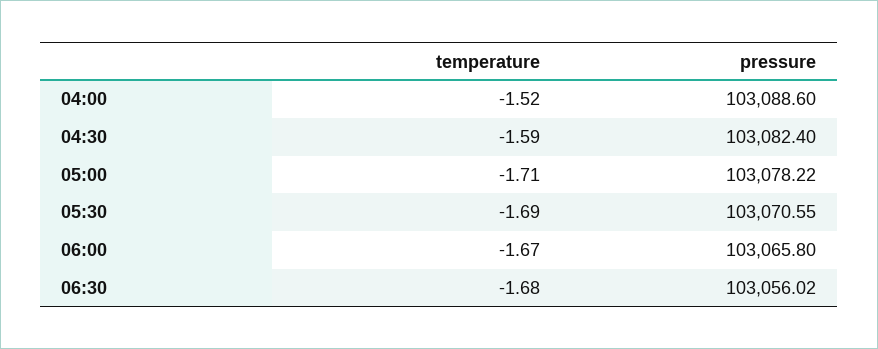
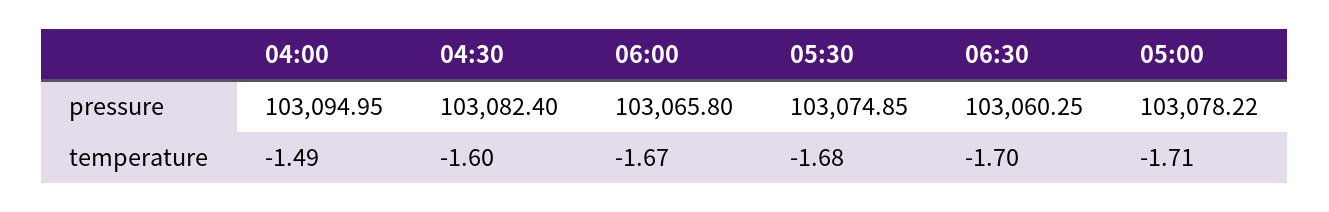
temperature, 04:00: -1.52 -> -1.49
pressure, 04:00: 103088.6 -> 103094.95
temperature, 04:30: -1.59 -> -1.6
temperature, 05:30: -1.69 -> -1.68
pressure, 05:30: 103070.55 -> 103074.85
temperature, 06:30: -1.68 -> -1.7
pressure, 06:30: 103056.02 -> 103060.25

